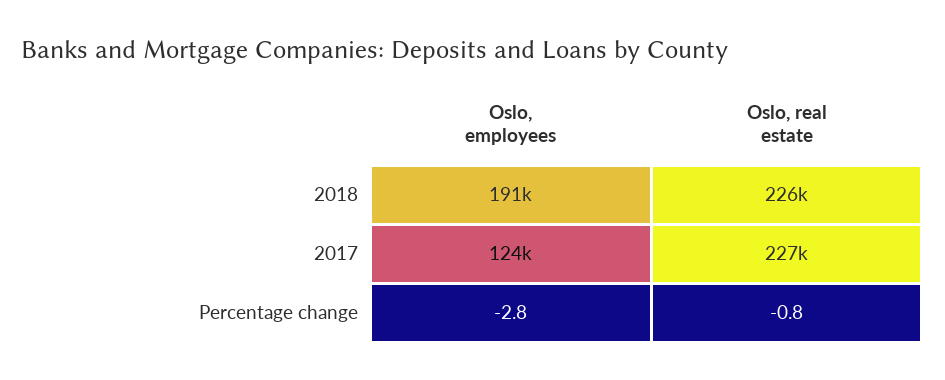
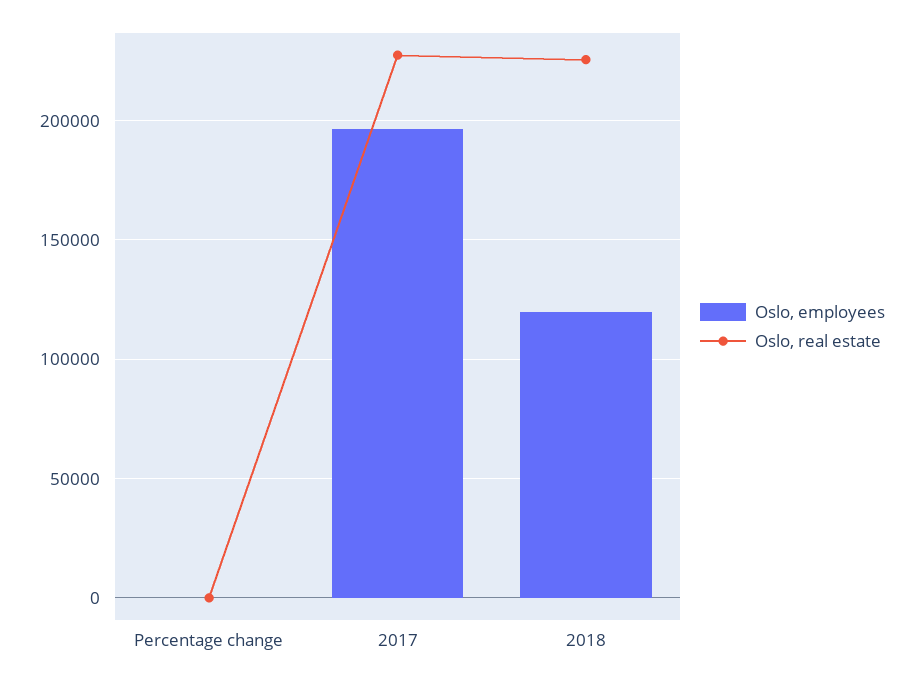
Oslo, employees, 2018: 191000 -> 120000
Oslo, employees, 2017: 124000 -> 195000

